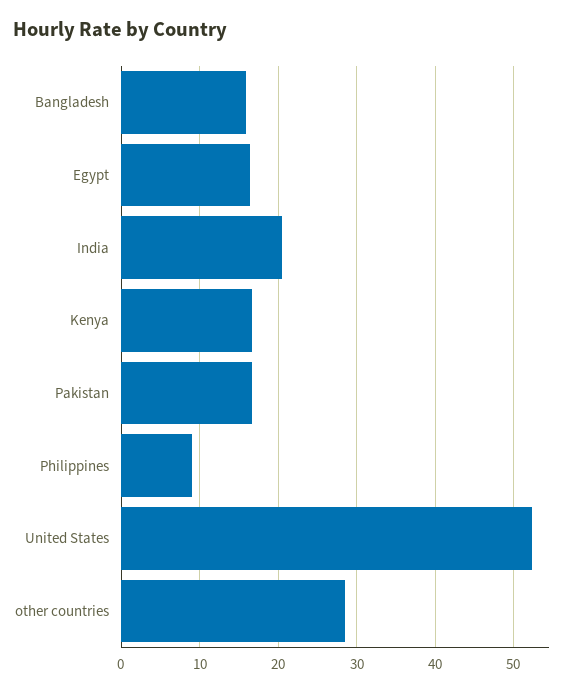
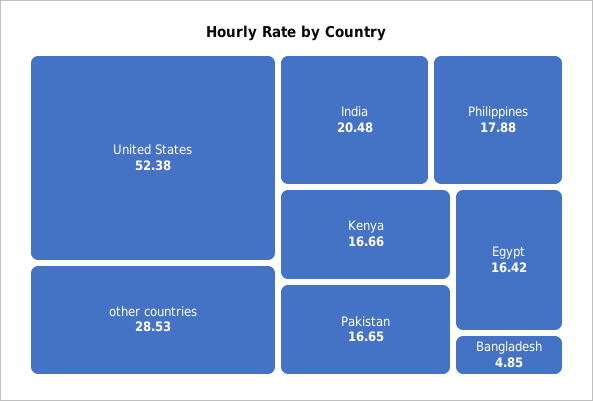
Bangladesh: 16 -> 4.85
Philippines: 9 -> 17.88

